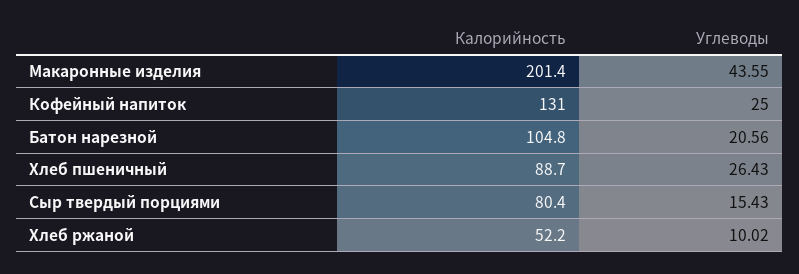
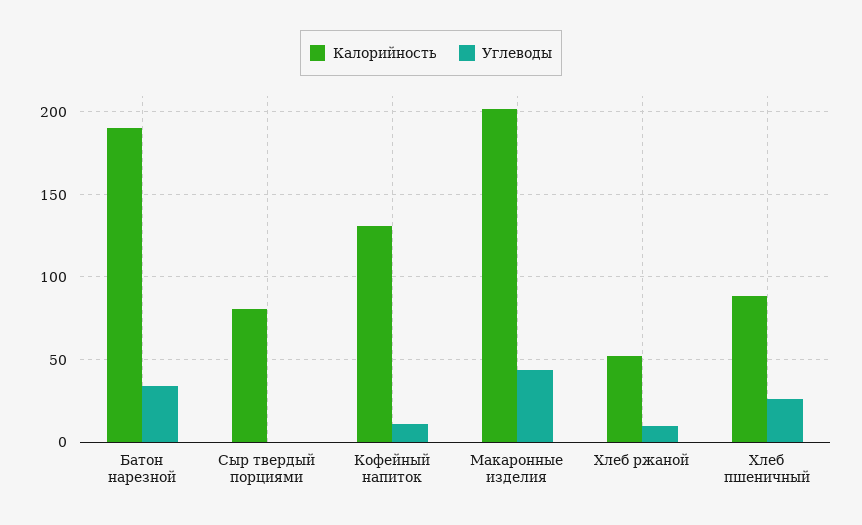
Углеводы, Кофейный напиток: 25 -> 10
Калорийность, Батон нарезной: 104.8 -> 190
Углеводы, Батон нарезной: 20.56 -> 35
Углеводы, Сыр твердый порциями: 15.43 -> 0

